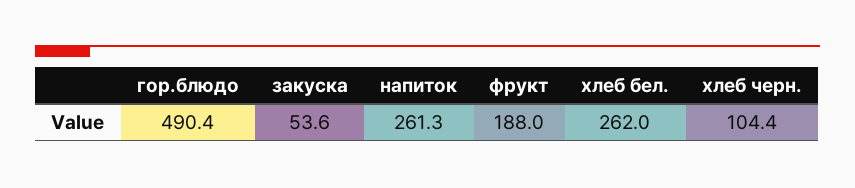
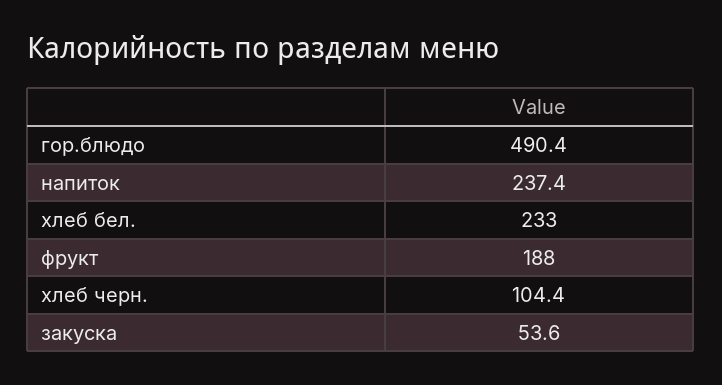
напиток: 261.3 -> 237.4
хлеб бел.: 262 -> 233

